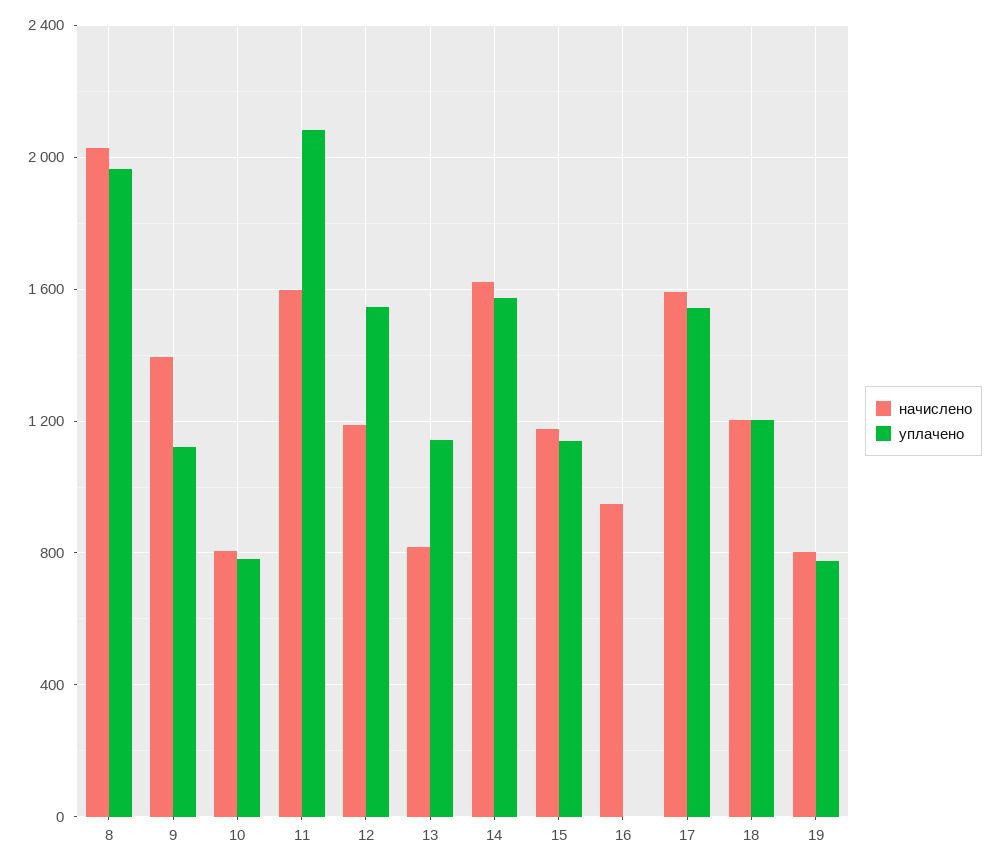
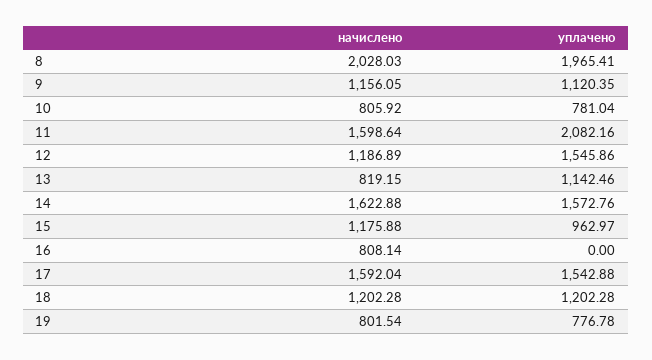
начислено, 9: 1400 -> 1156.05
уплачено, 15: 1150 -> 962.97
начислено, 16: 950 -> 808.14

